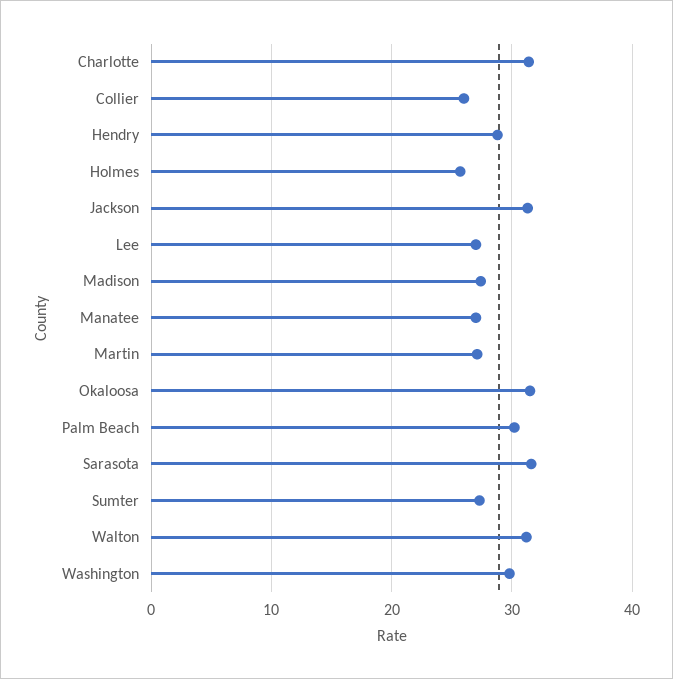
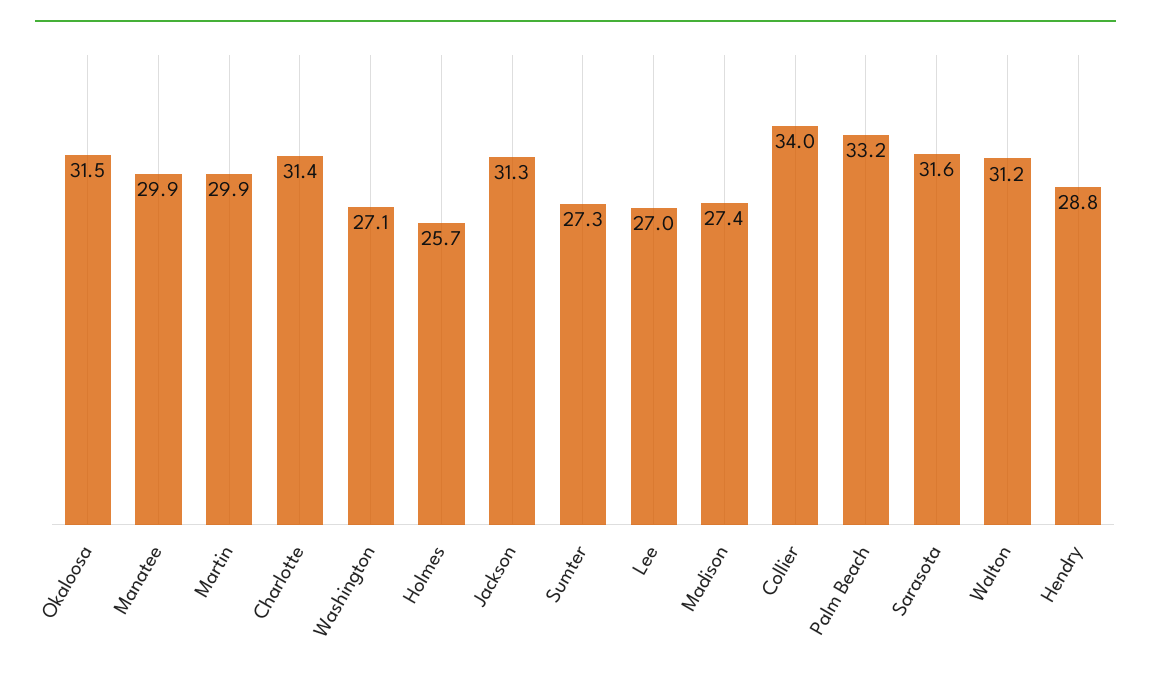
Collier: 26 -> 34
Manatee: 27 -> 29.9
Martin: 27 -> 29.9
Palm Beach: 30 -> 33.2
Washington: 30 -> 27.1

